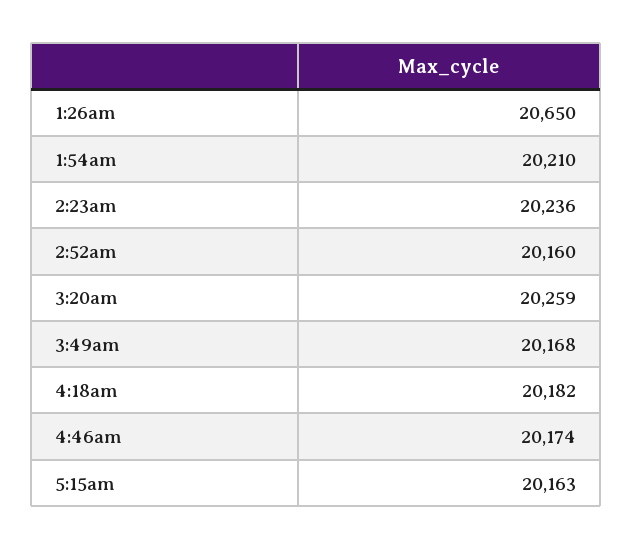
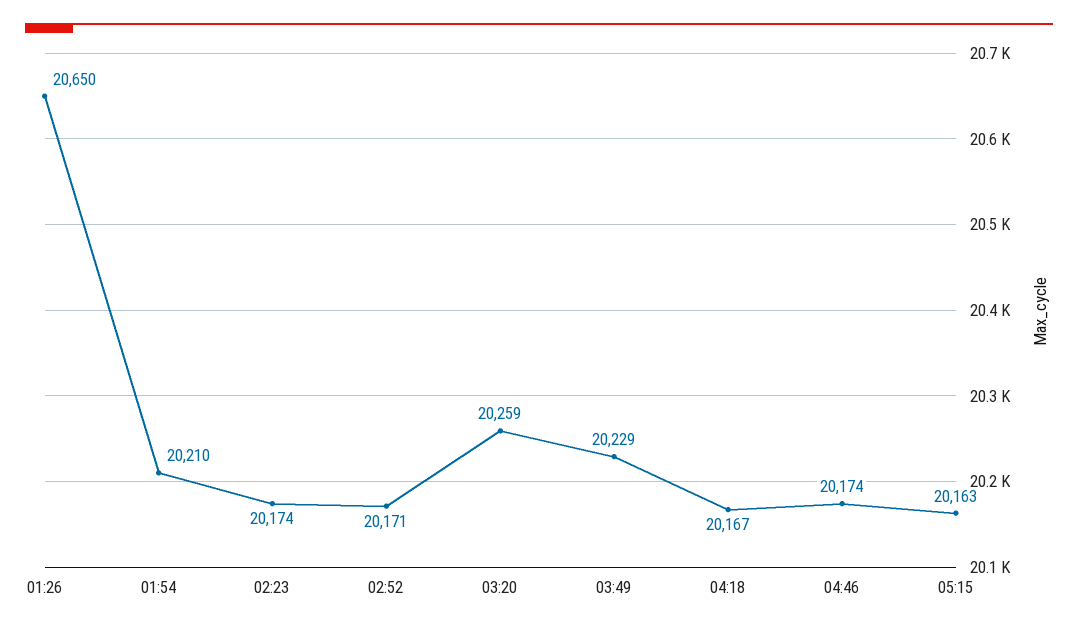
2:23am: 20236 -> 20174
2:52am: 20160 -> 20171
3:49am: 20168 -> 20229
4:18am: 20182 -> 20167

